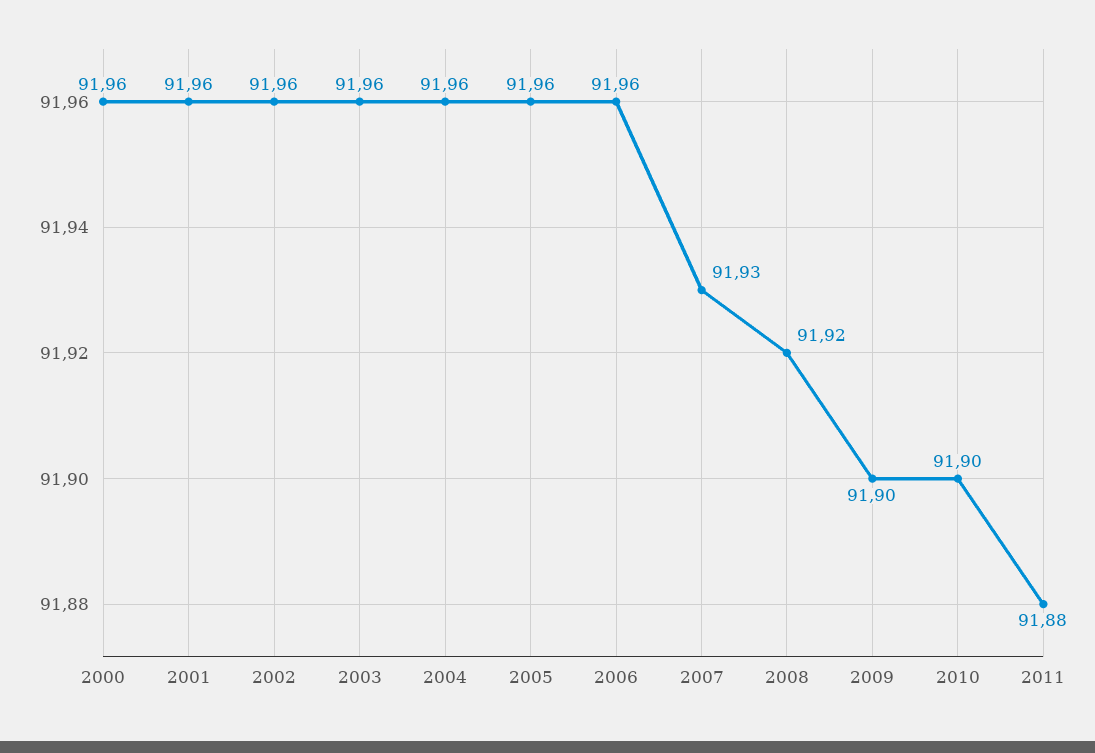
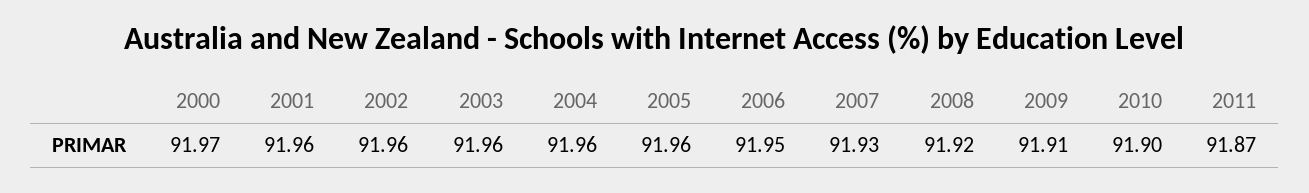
2000: 91.96 -> 91.97
2006: 91.96 -> 91.95
2009: 91.9 -> 91.91
2011: 91.88 -> 91.87

